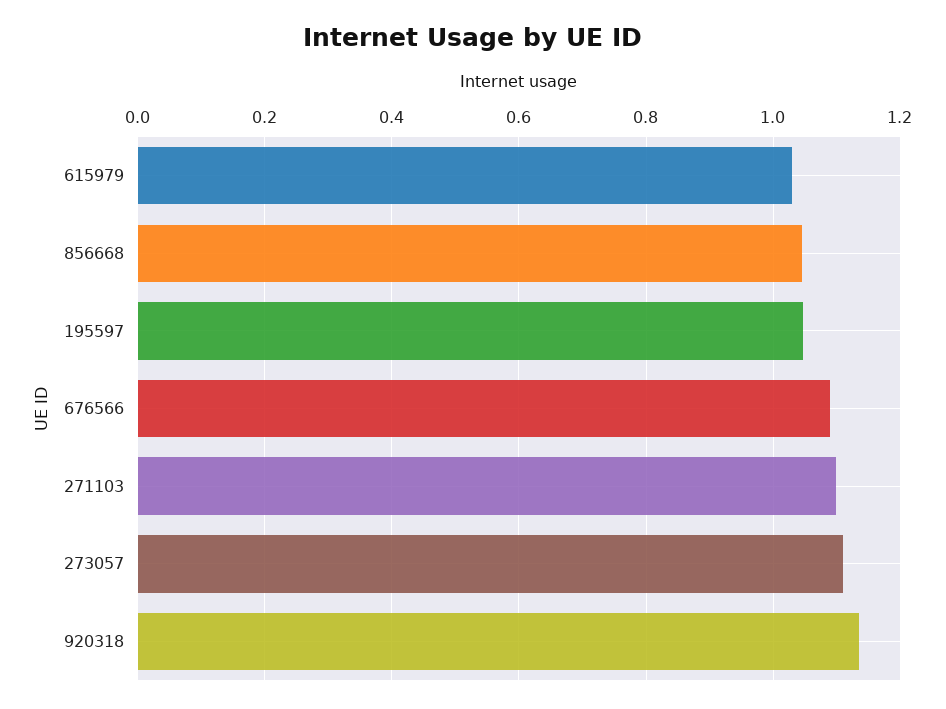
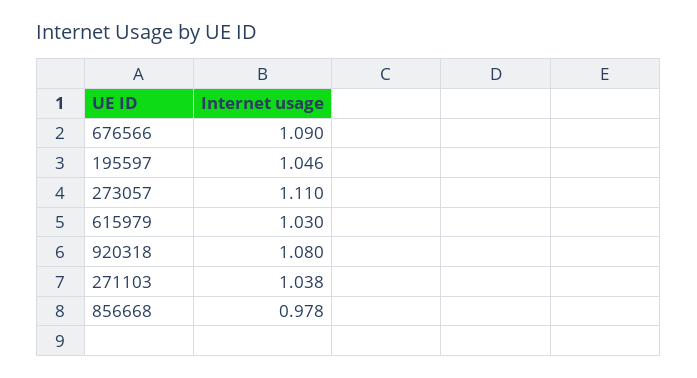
856668: 1.04 -> 0.978
271103: 1.1 -> 1.038
920318: 1.14 -> 1.08

